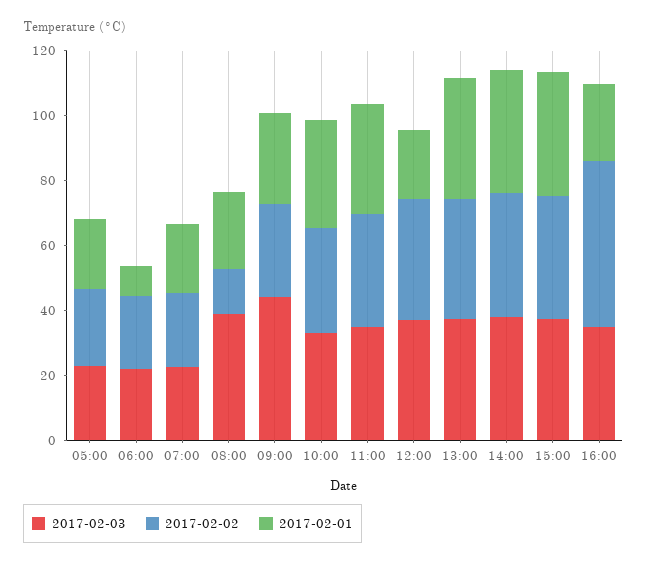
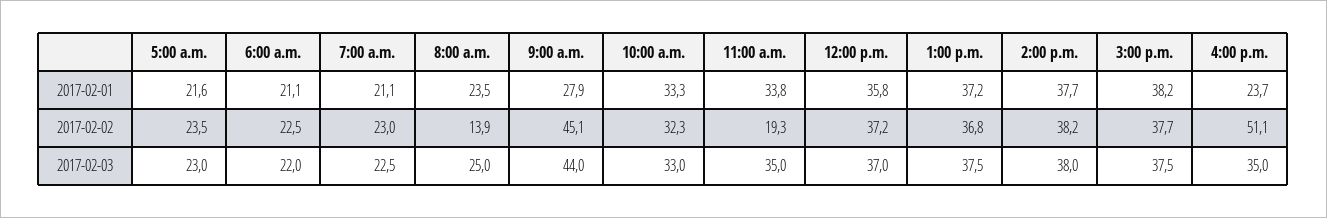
2017-02-01, 06:00: 10 -> 21.1
2017-02-03, 08:00: 40 -> 25
2017-02-02, 09:00: 30 -> 45.1
2017-02-02, 11:00: 35 -> 19.3
2017-02-01, 12:00: 20 -> 35.8

